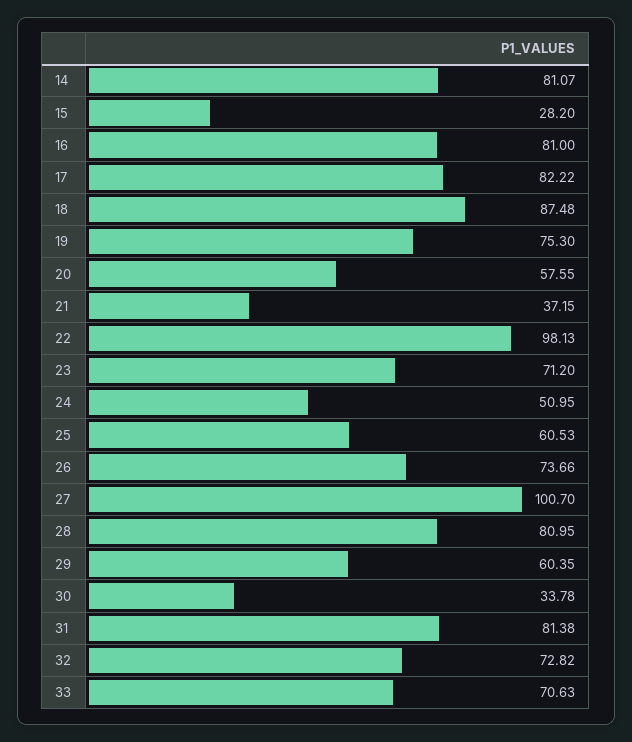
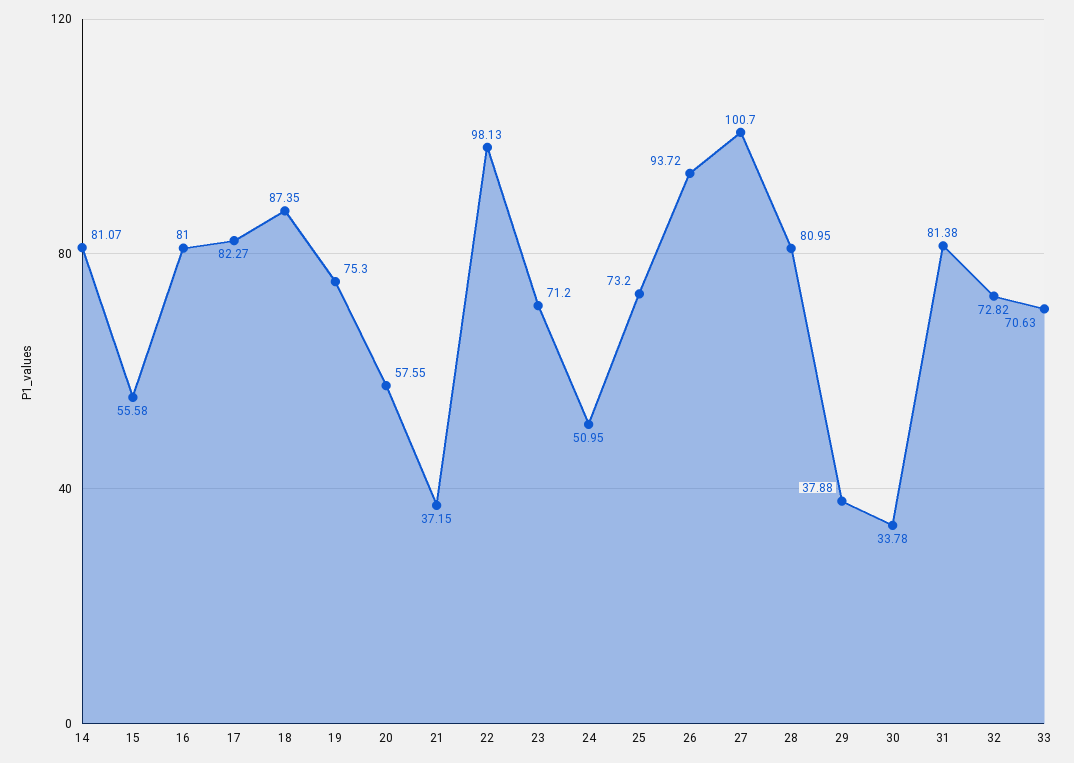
15: 28.2 -> 55.58
17: 82.22 -> 82.27
18: 87.48 -> 87.35
25: 60.53 -> 73.2
26: 73.66 -> 93.72
29: 60.35 -> 37.88

